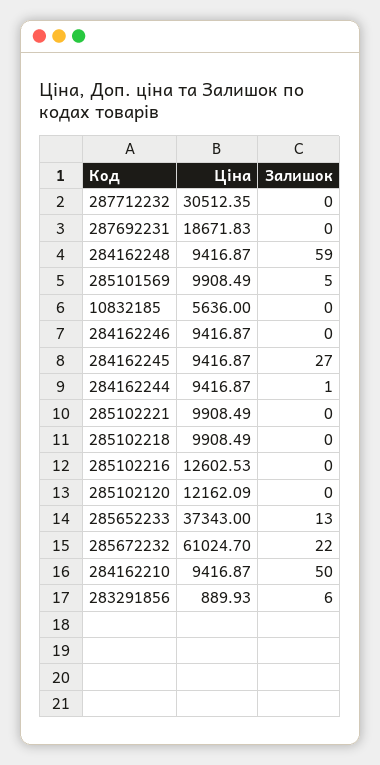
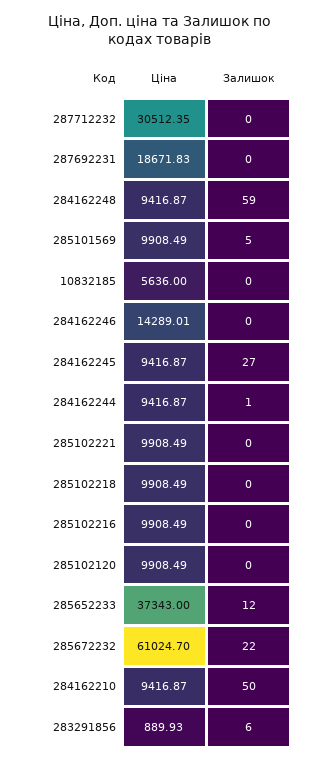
Ціна, 284162246: 9416.87 -> 14289.01
Ціна, 285102216: 12602.53 -> 9908.49
Ціна, 285102120: 12162.09 -> 9908.49
Залишок, 285652233: 13 -> 12

